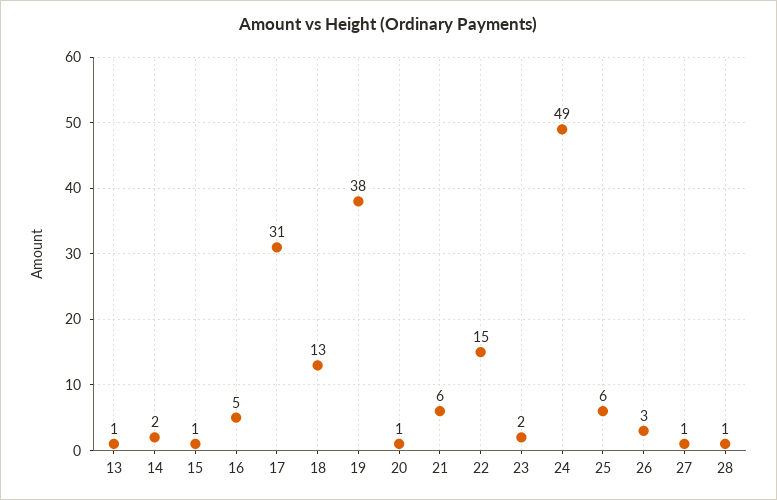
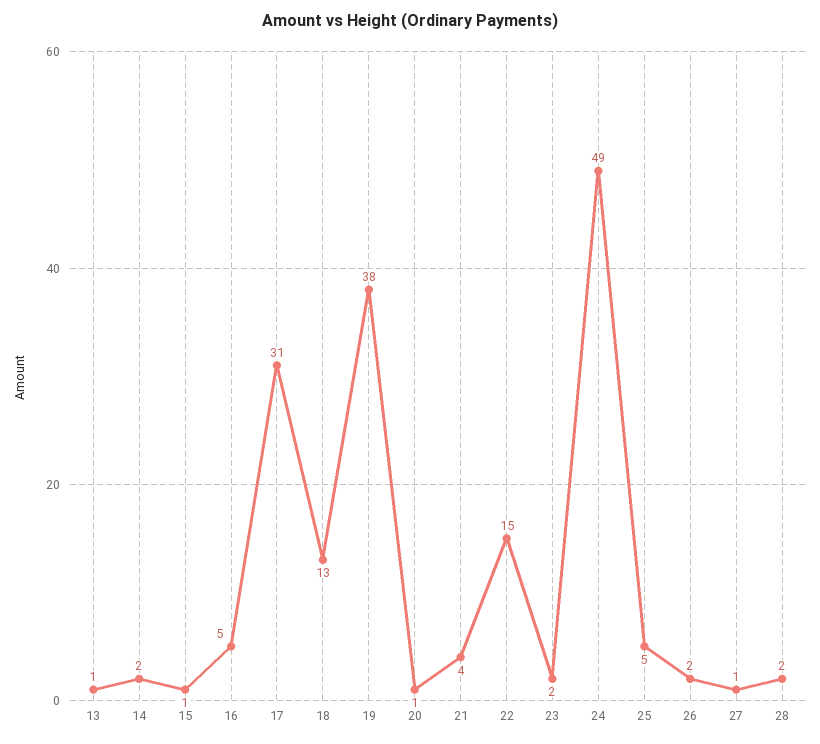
21: 6 -> 4
25: 6 -> 5
26: 3 -> 2
28: 1 -> 2

